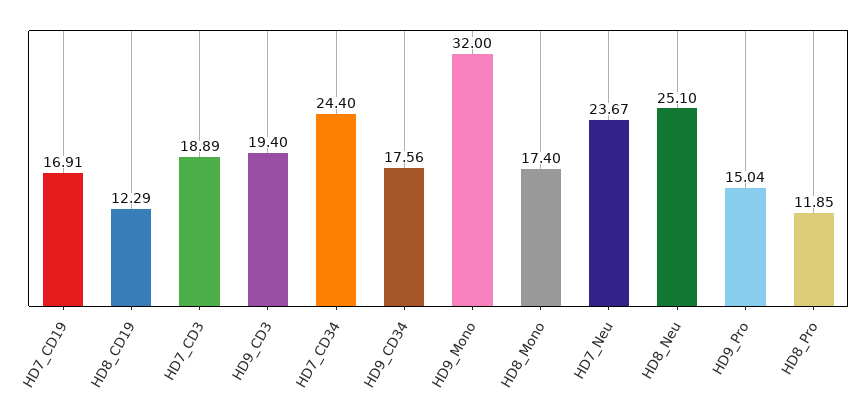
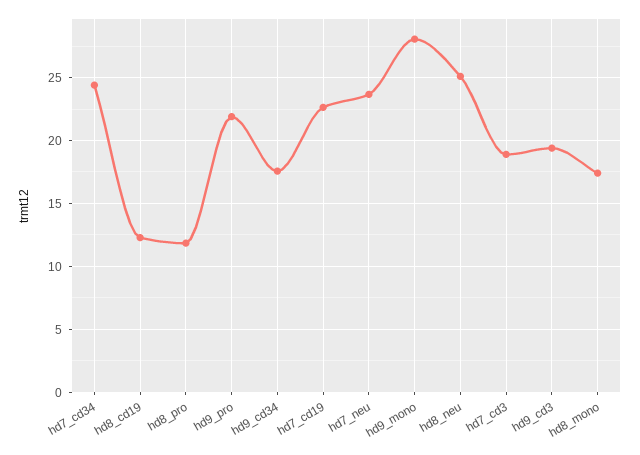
HD7_CD19: 16.91 -> 22.5
HD9_Mono: 32 -> 28
HD9_Pro: 15.04 -> 22

